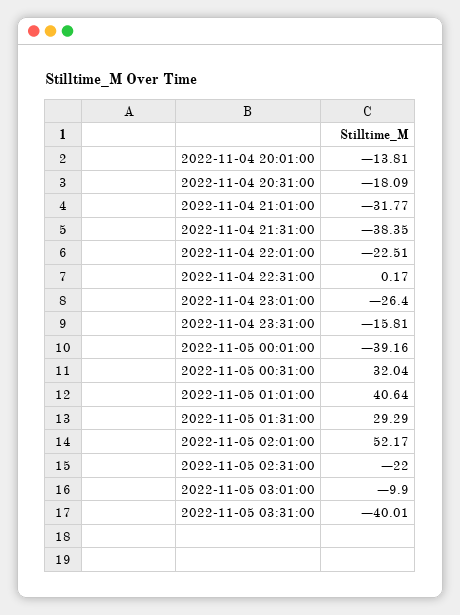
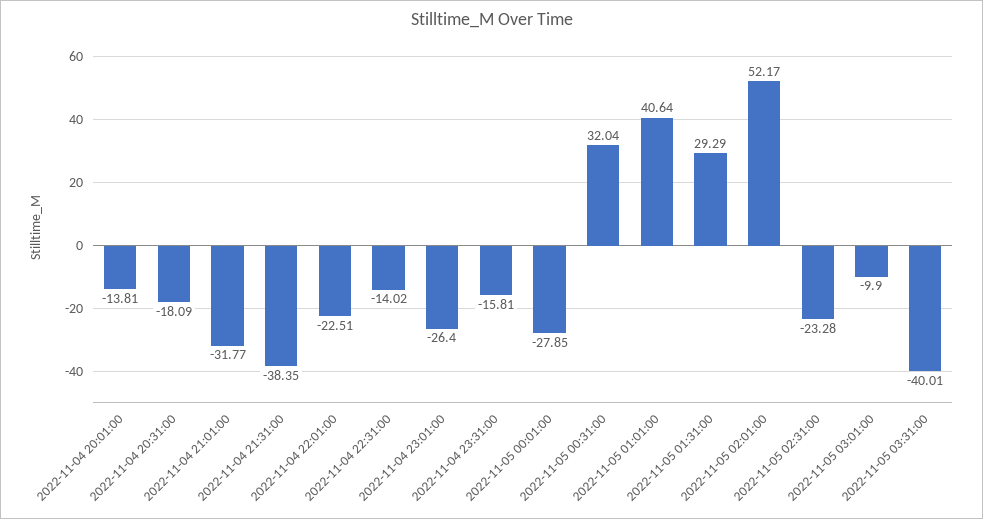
2022-11-04 22:31:00: 0.17 -> -14.02
2022-11-05 00:01:00: -39.16 -> -27.85
2022-11-05 02:31:00: -22 -> -23.28

